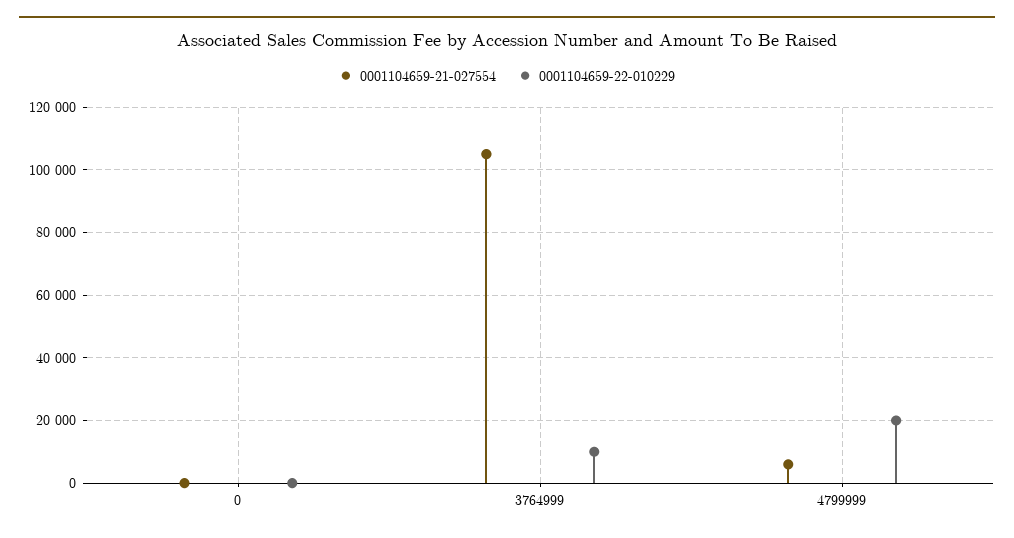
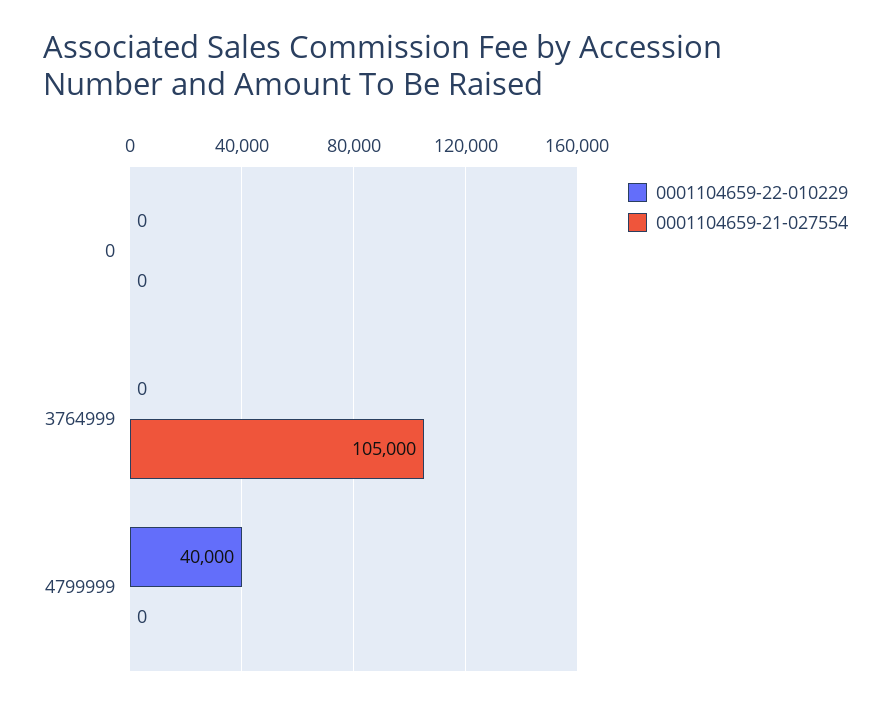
0001104659-22-010229, 3764999: 10000 -> 0
0001104659-21-027554, 4799999: 6000 -> 0
0001104659-22-010229, 4799999: 20000 -> 40000

